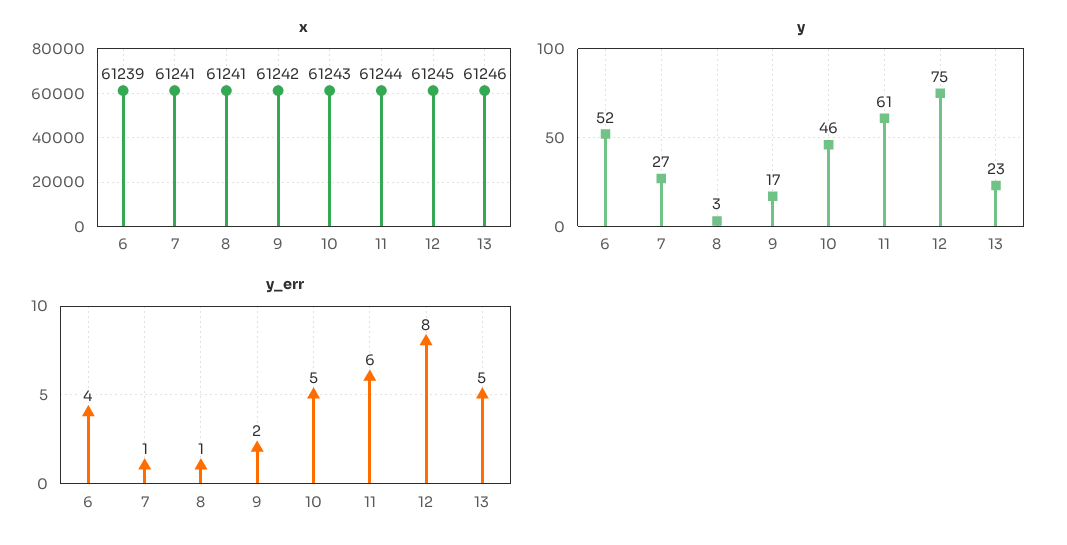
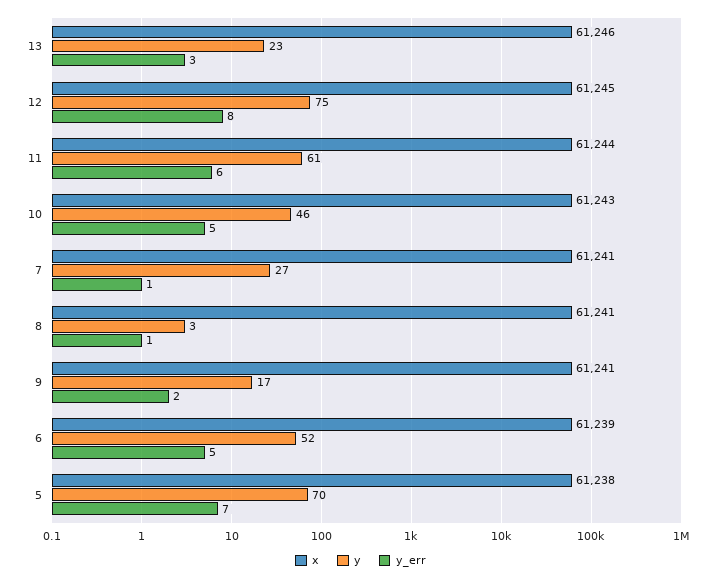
x, 9: 61242 -> 61241
y_err, 6: 4 -> 5
y_err, 13: 5 -> 3
x, 5: none -> 61238
y, 5: none -> 70
y_err, 5: none -> 7

